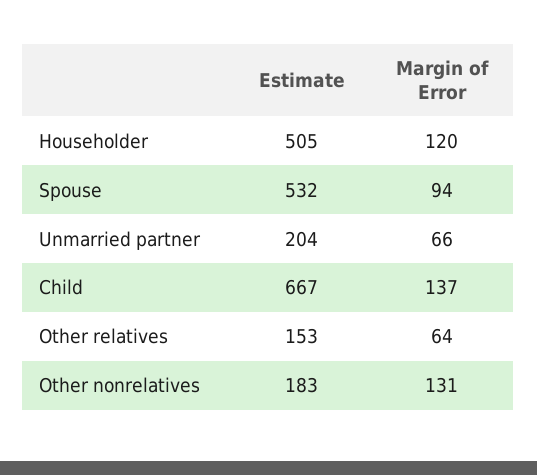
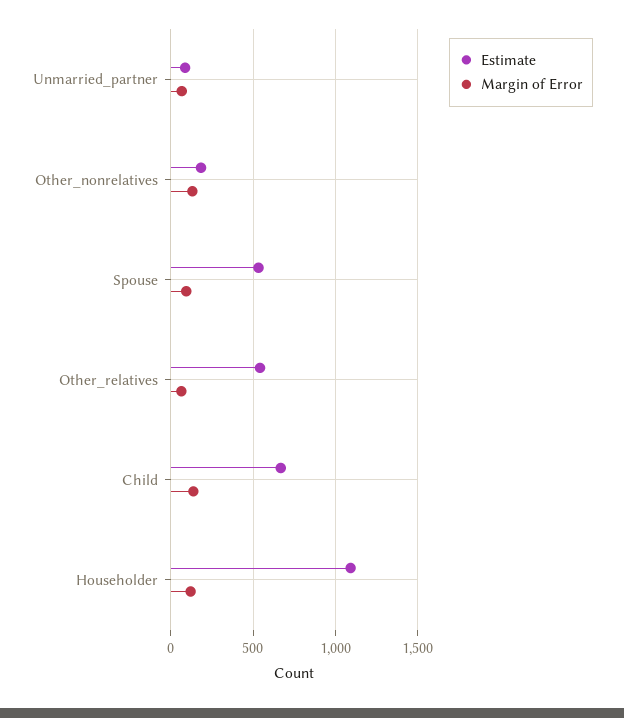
Estimate, Householder: 505 -> 1100
Estimate, Unmarried partner: 204 -> 100
Estimate, Other relatives: 153 -> 550

